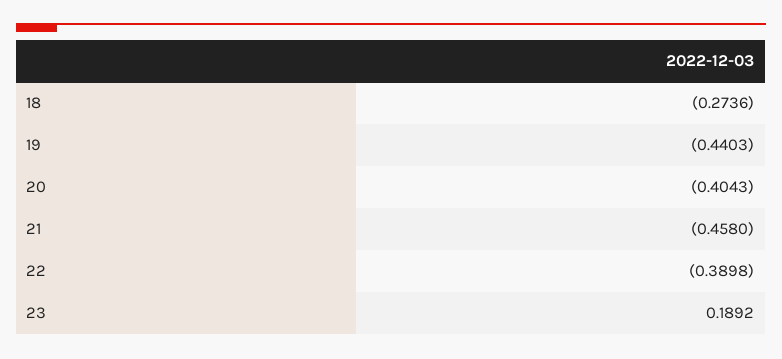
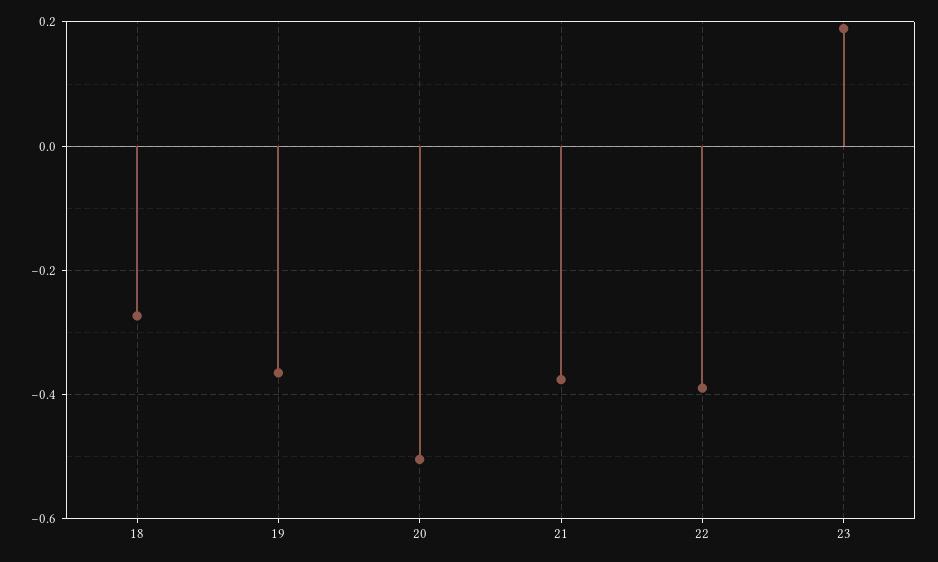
19: -0.4403 -> -0.36
20: -0.4043 -> -0.5
21: -0.458 -> -0.38

